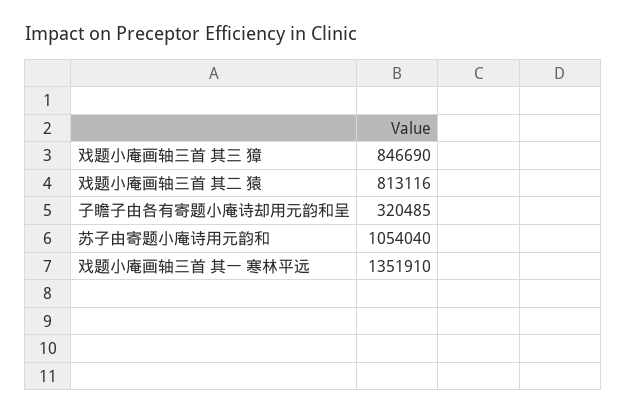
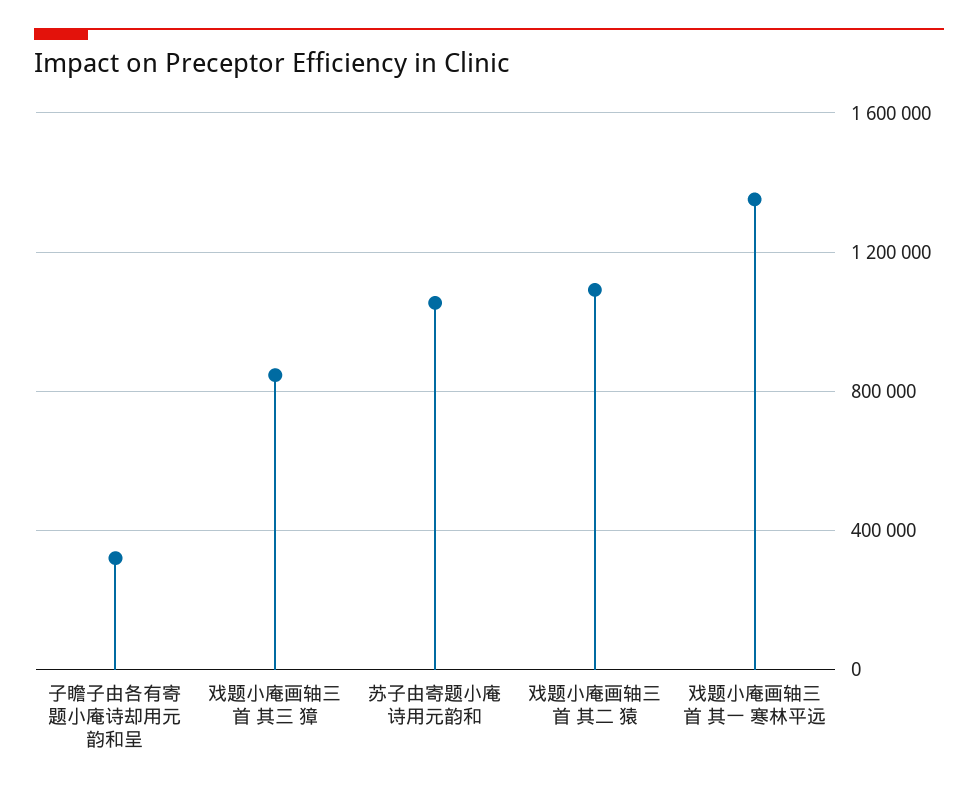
戏题小庵画轴三首 其二 猿: 813116 -> 1100000

